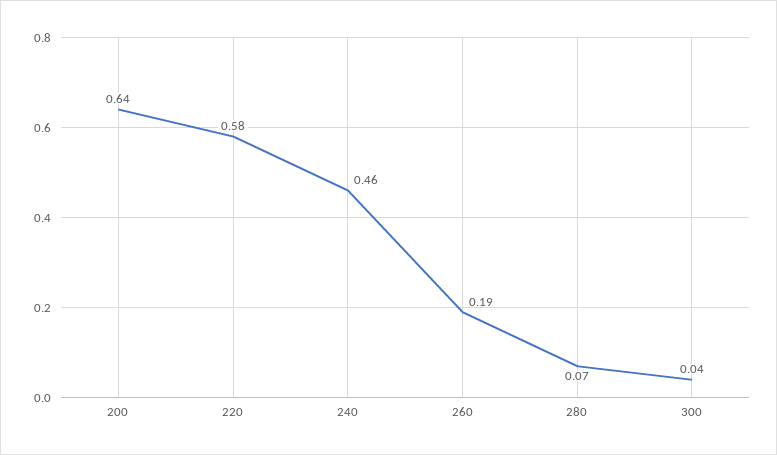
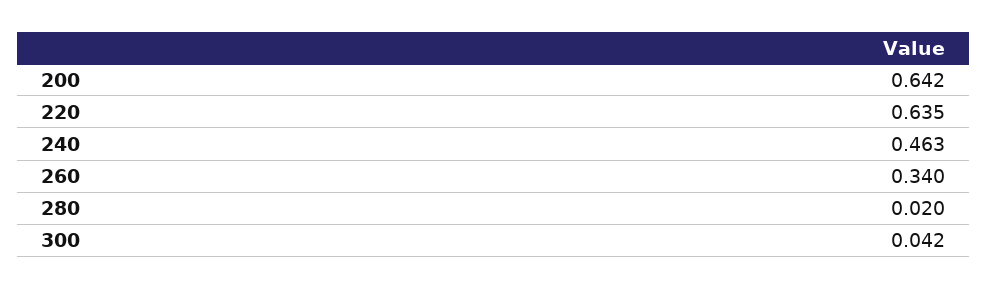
220: 0.58 -> 0.635
260: 0.19 -> 0.34
280: 0.07 -> 0.02

